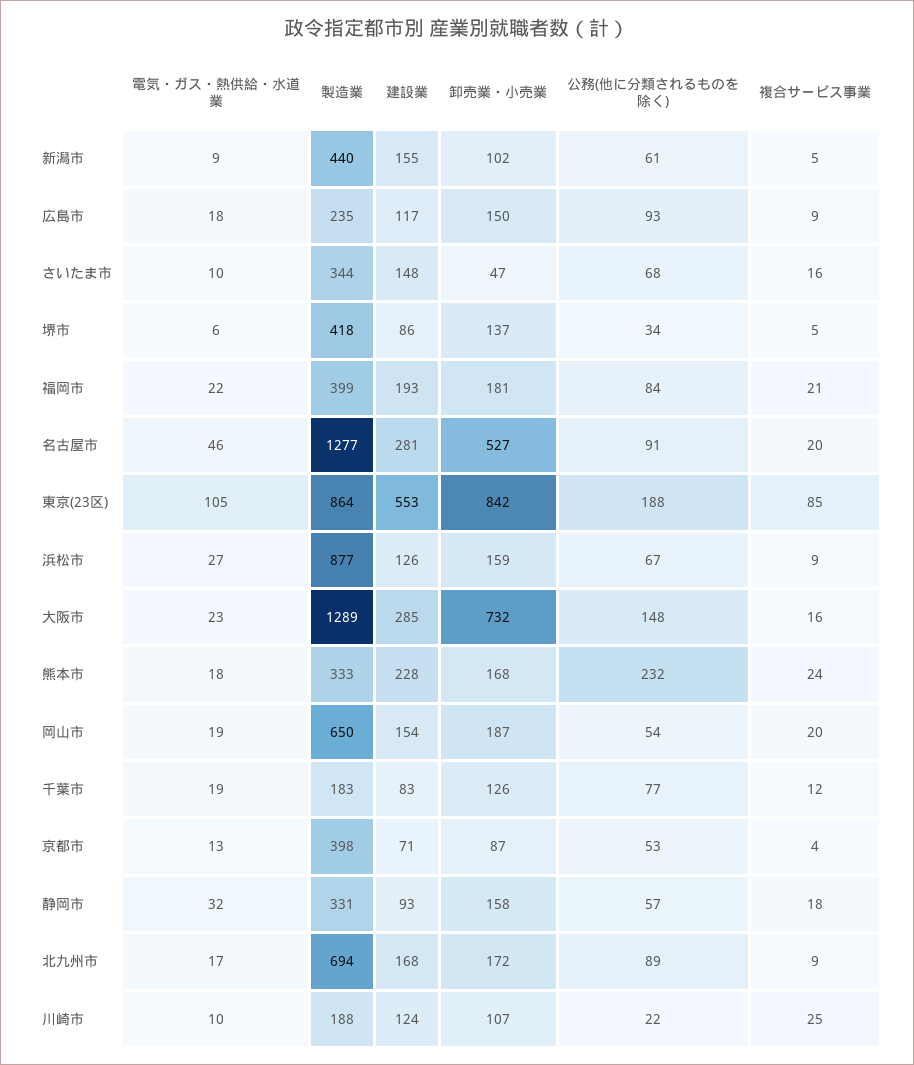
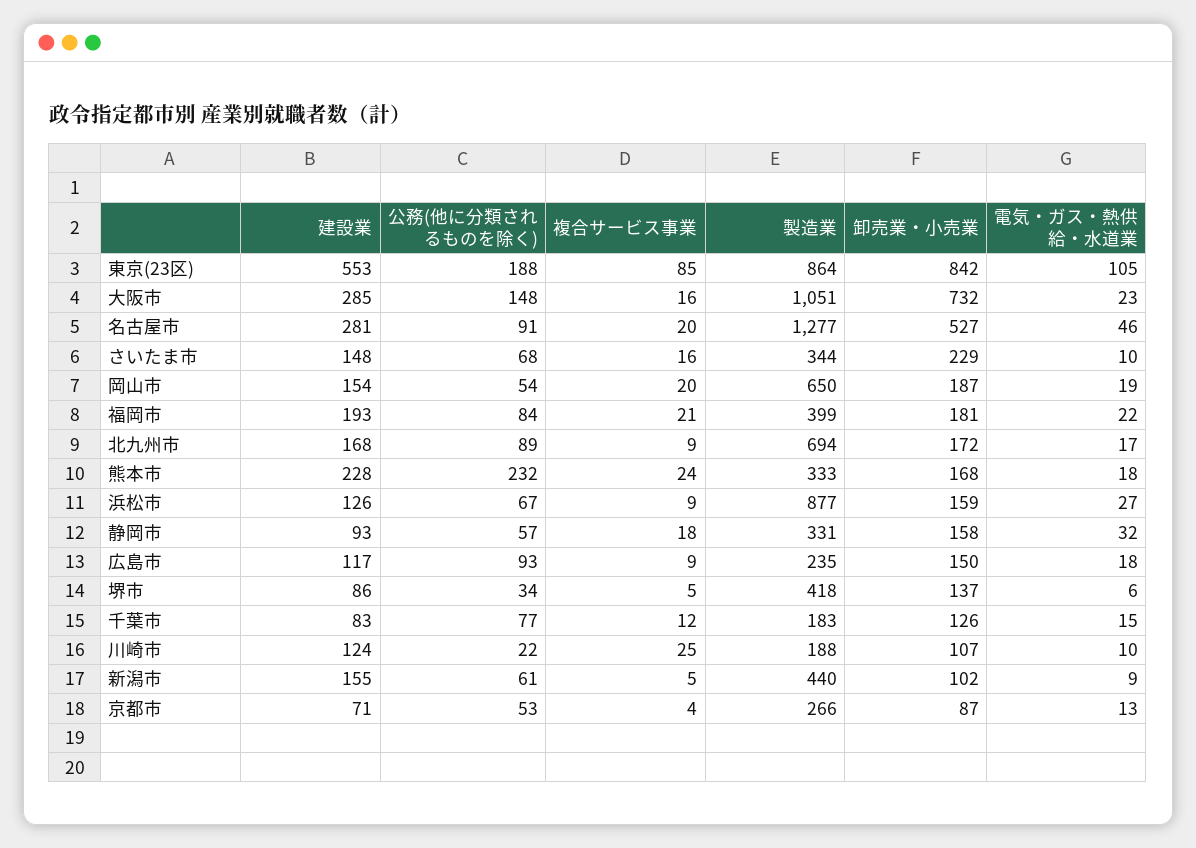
卸売業・小売業, さいたま市: 47 -> 229
製造業, 大阪市: 1289 -> 1051
電気・ガス・熱供給・水道業, 千葉市: 19 -> 15
製造業, 京都市: 398 -> 266

